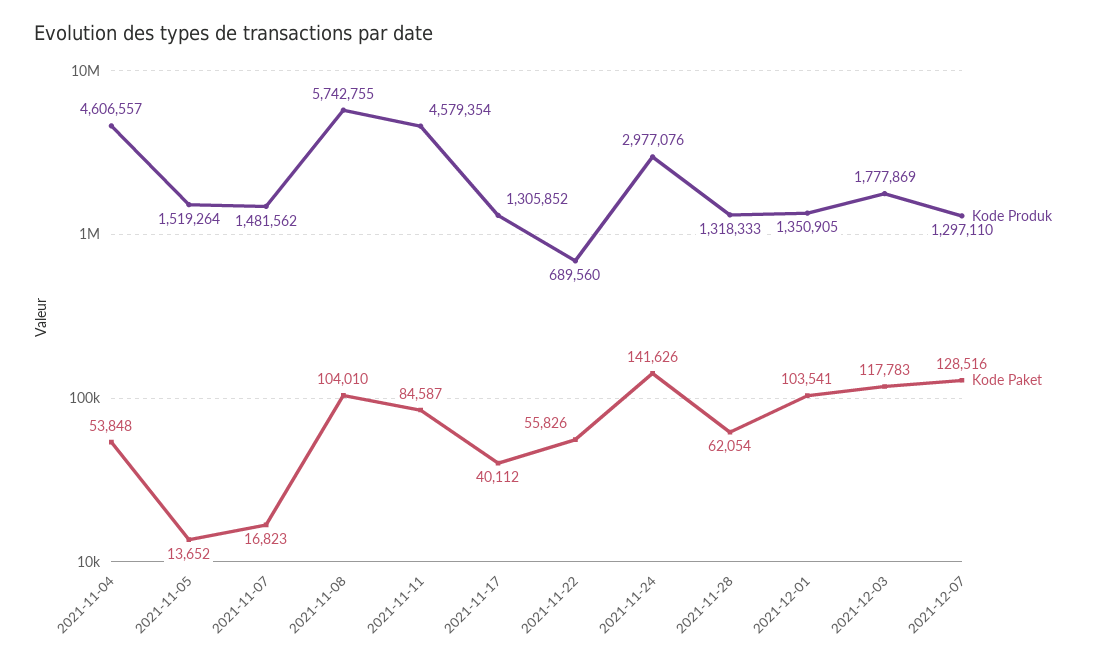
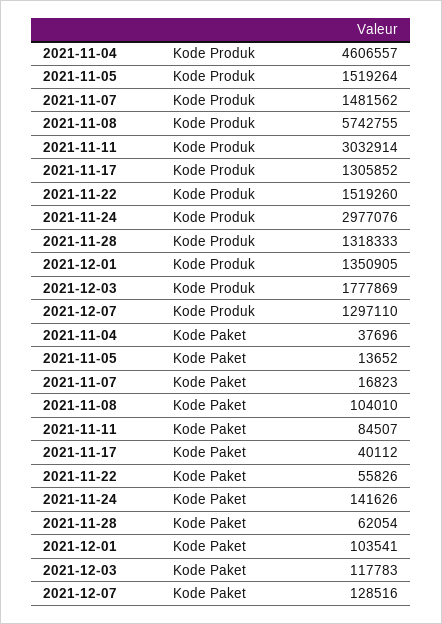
Kode Paket, 2021-11-04: 53848 -> 37696
Kode Produk, 2021-11-11: 4579354 -> 3032914
Kode Paket, 2021-11-11: 84587 -> 84507
Kode Produk, 2021-11-22: 689560 -> 1519260

